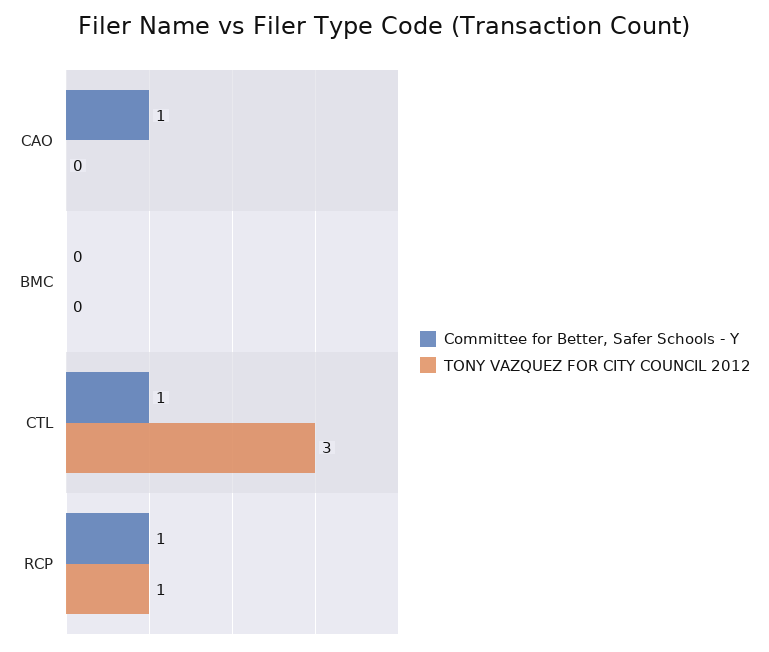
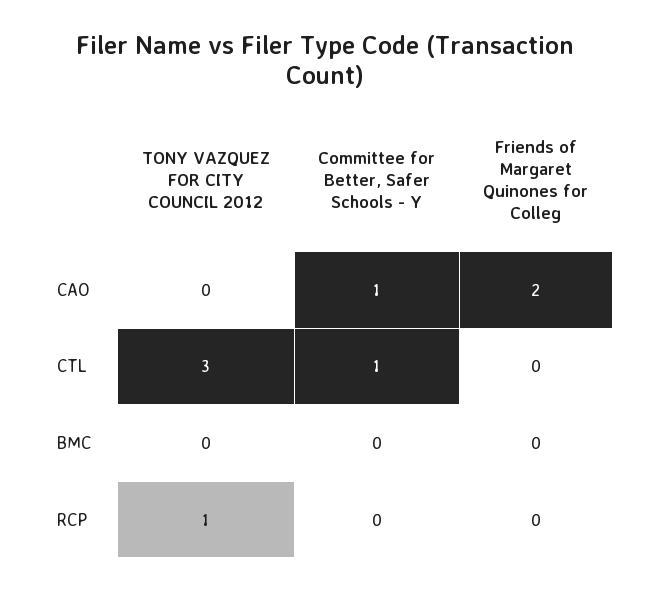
Committee for Better, Safer Schools - Y, RCP: 1 -> 0
Friends of Margaret Quinones for Colleg, CAO: none -> 2
Friends of Margaret Quinones for Colleg, CTL: none -> 0
Friends of Margaret Quinones for Colleg, BMC: none -> 0
Friends of Margaret Quinones for Colleg, RCP: none -> 0

